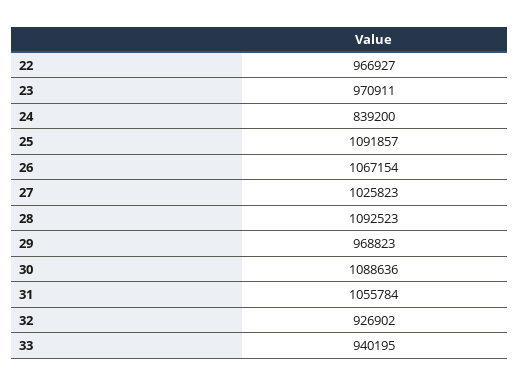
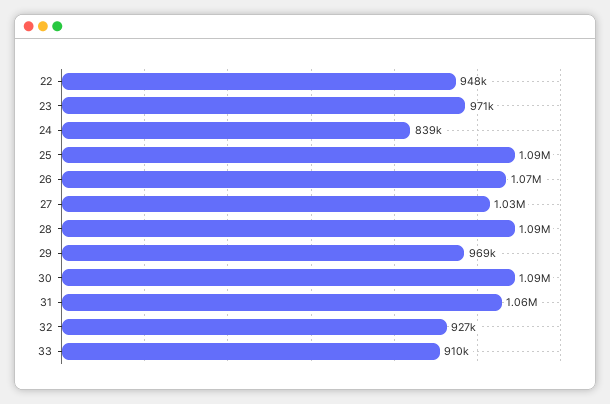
22: 966927 -> 948000
33: 940195 -> 910000

